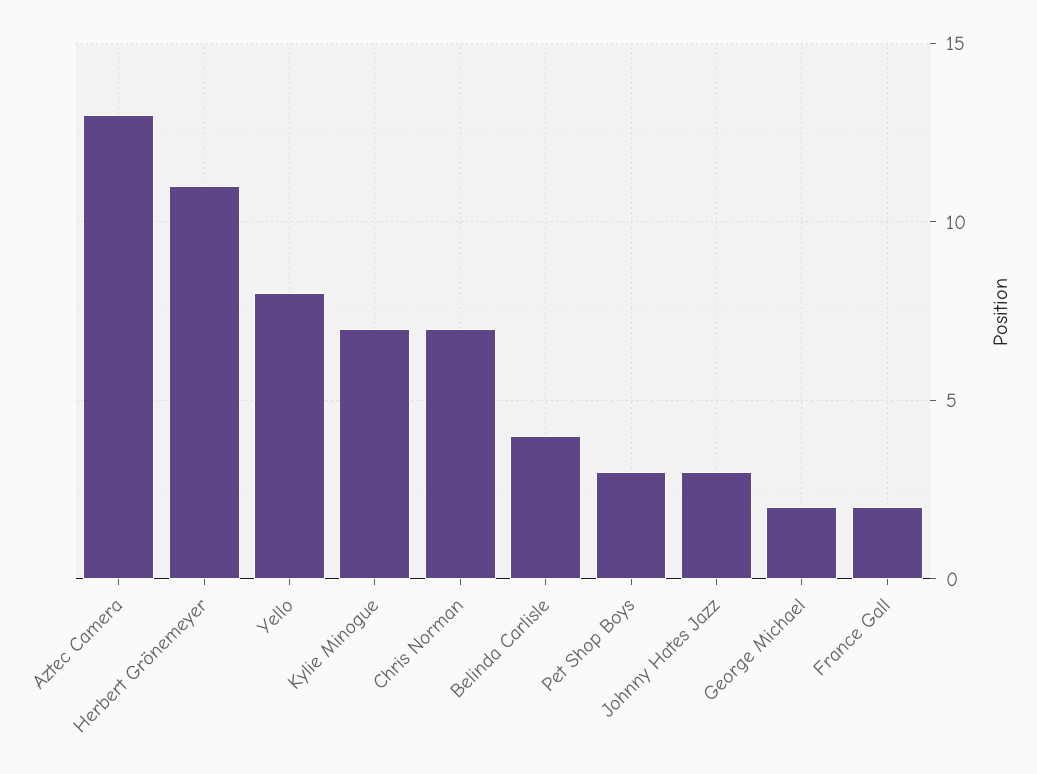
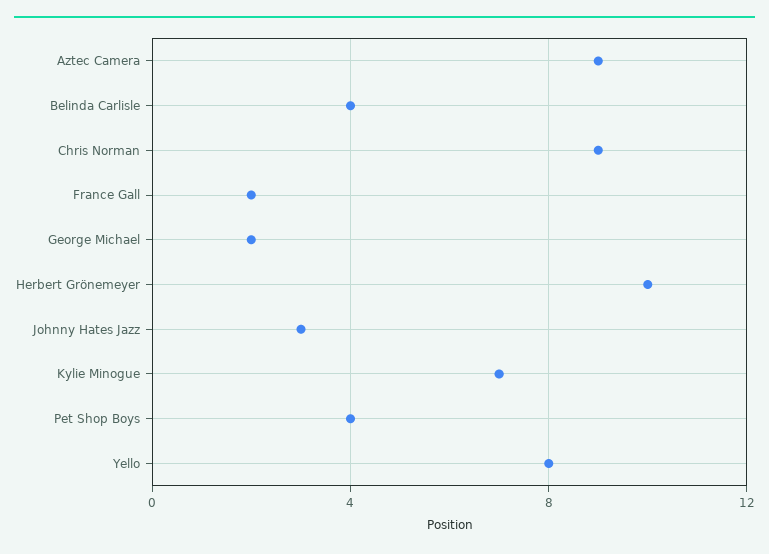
Aztec Camera: 13 -> 9
Herbert Grönemeyer: 11 -> 10
Chris Norman: 7 -> 9
Pet Shop Boys: 3 -> 4

